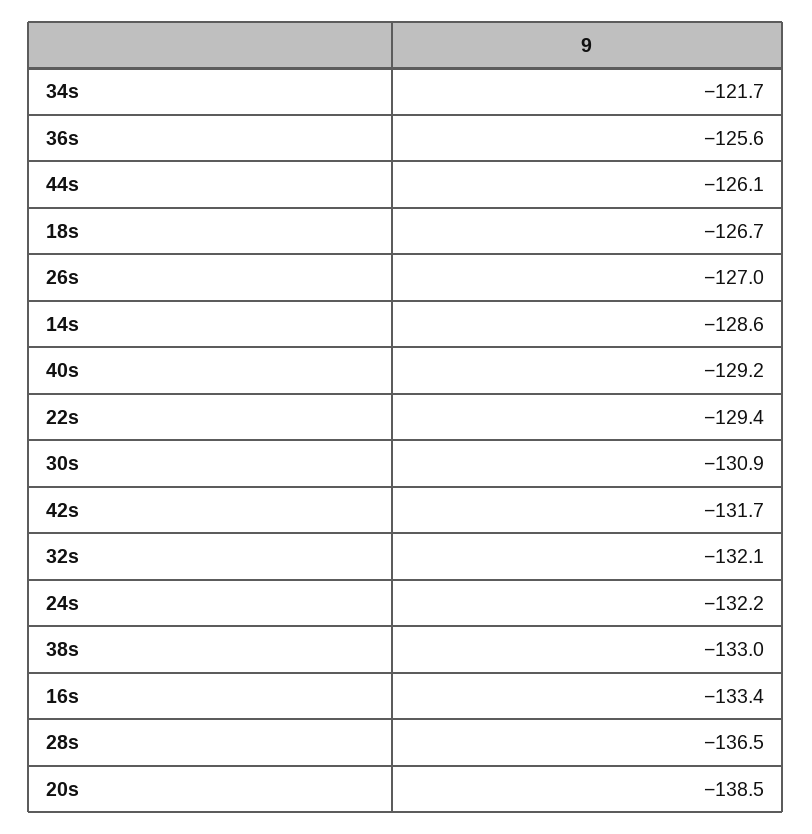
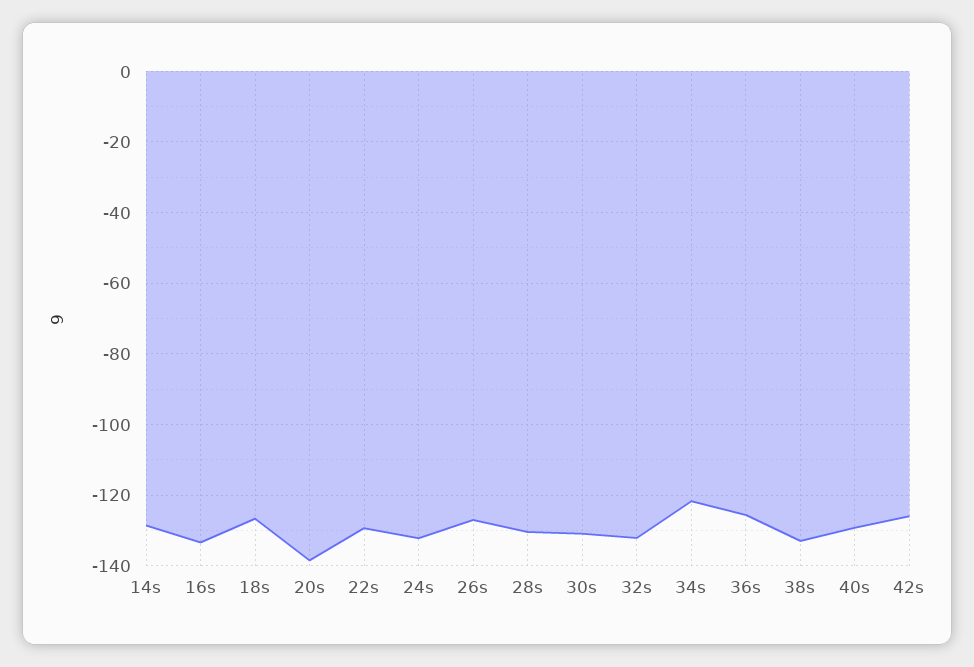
44s: -126.1 -> none
42s: -131.7 -> -126
28s: -136.5 -> -130

